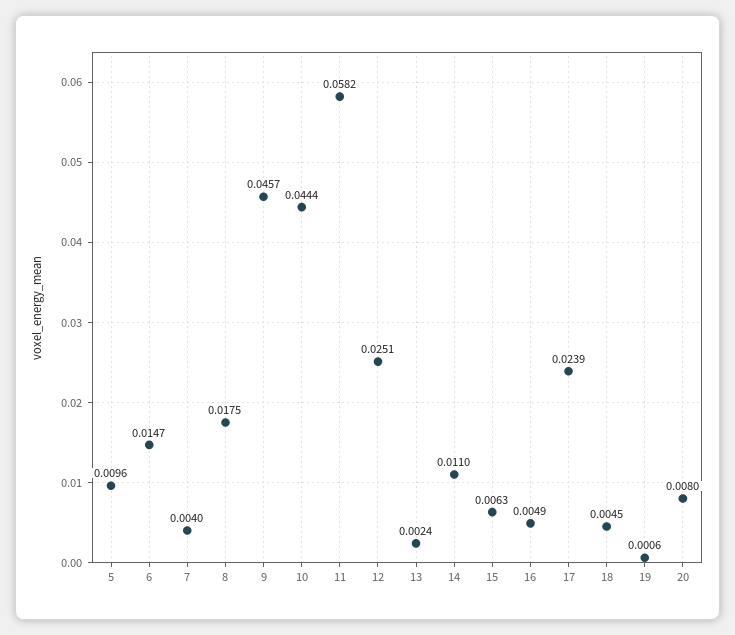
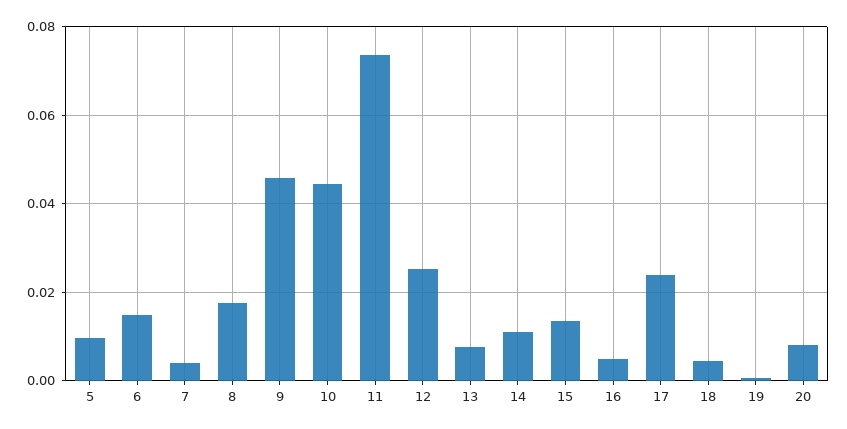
11: 0.0582 -> 0.074
13: 0.0024 -> 0.008
15: 0.0063 -> 0.014

